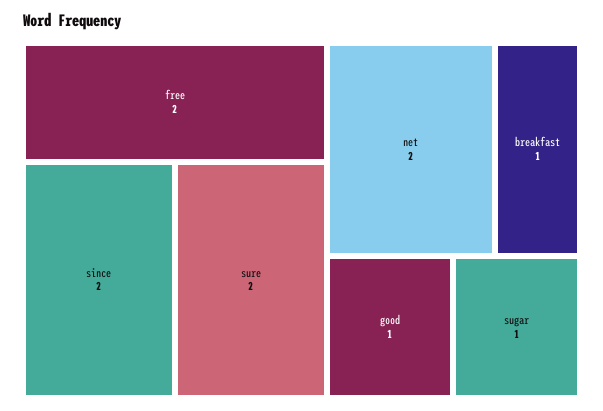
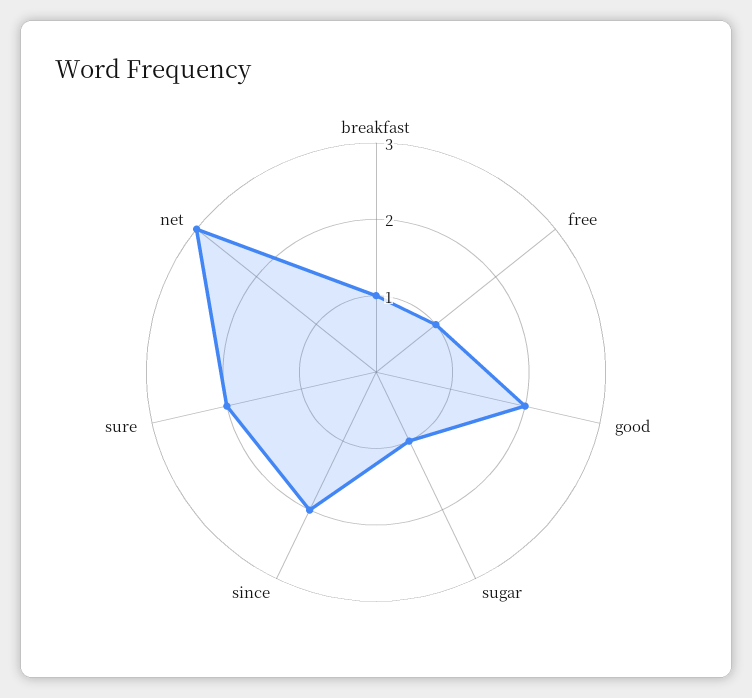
free: 2 -> 1
net: 2 -> 3
good: 1 -> 2

